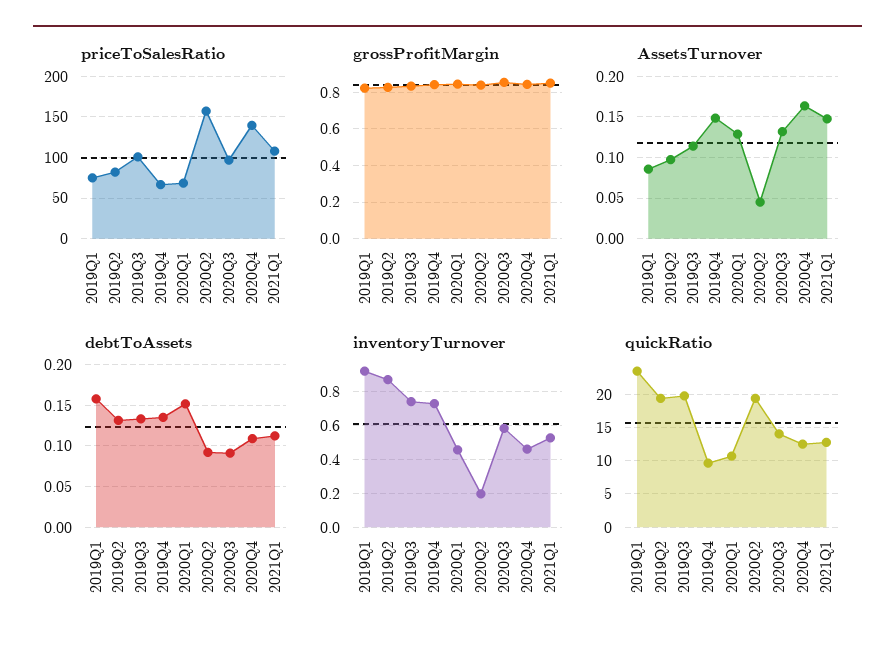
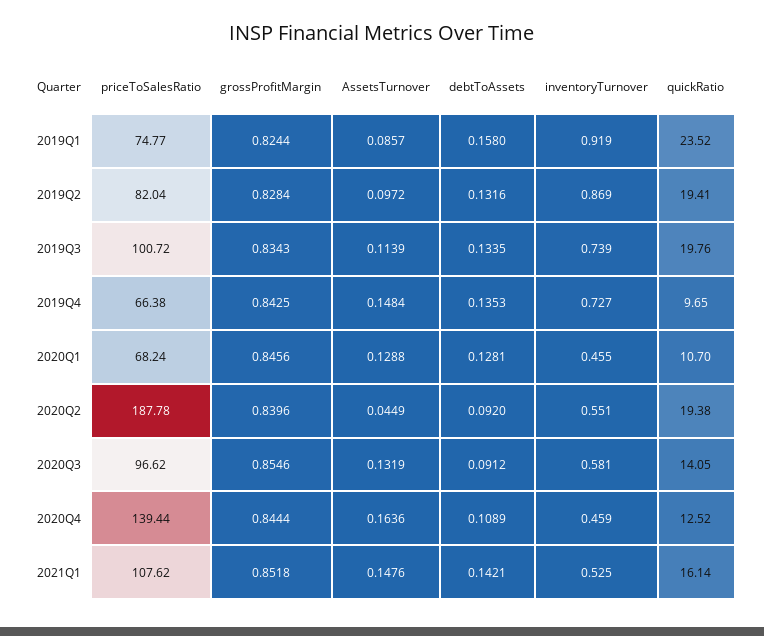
priceToSalesRatio, 2020Q2: 160 -> 187.78
debtToAssets, 2020Q1: 0.15 -> 0.1281
debtToAssets, 2021Q1: 0.11 -> 0.1421
inventoryTurnover, 2020Q2: 0.2 -> 0.551
quickRatio, 2021Q1: 13 -> 16.14

